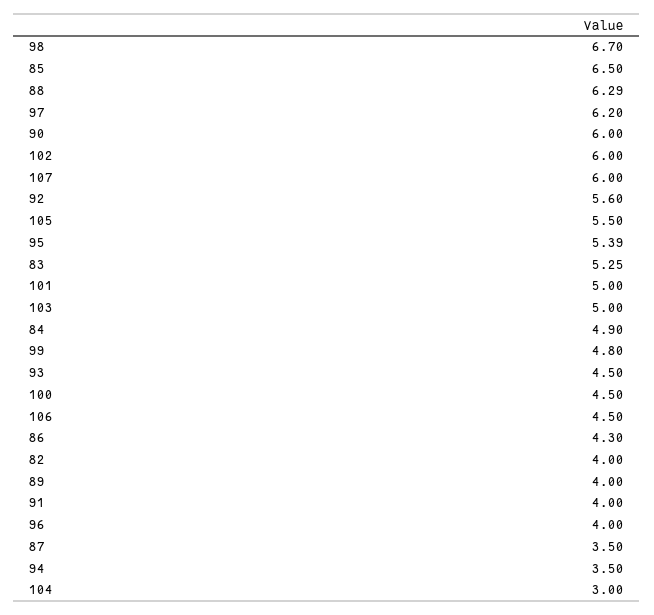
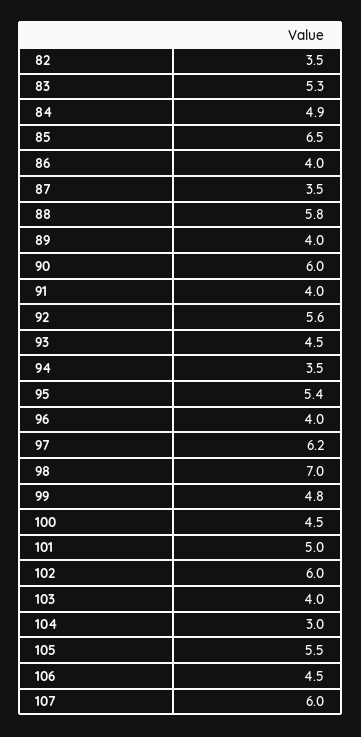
98: 6.7 -> 7
88: 6.29 -> 5.8
103: 5 -> 4
86: 4.3 -> 4
82: 4 -> 3.5

